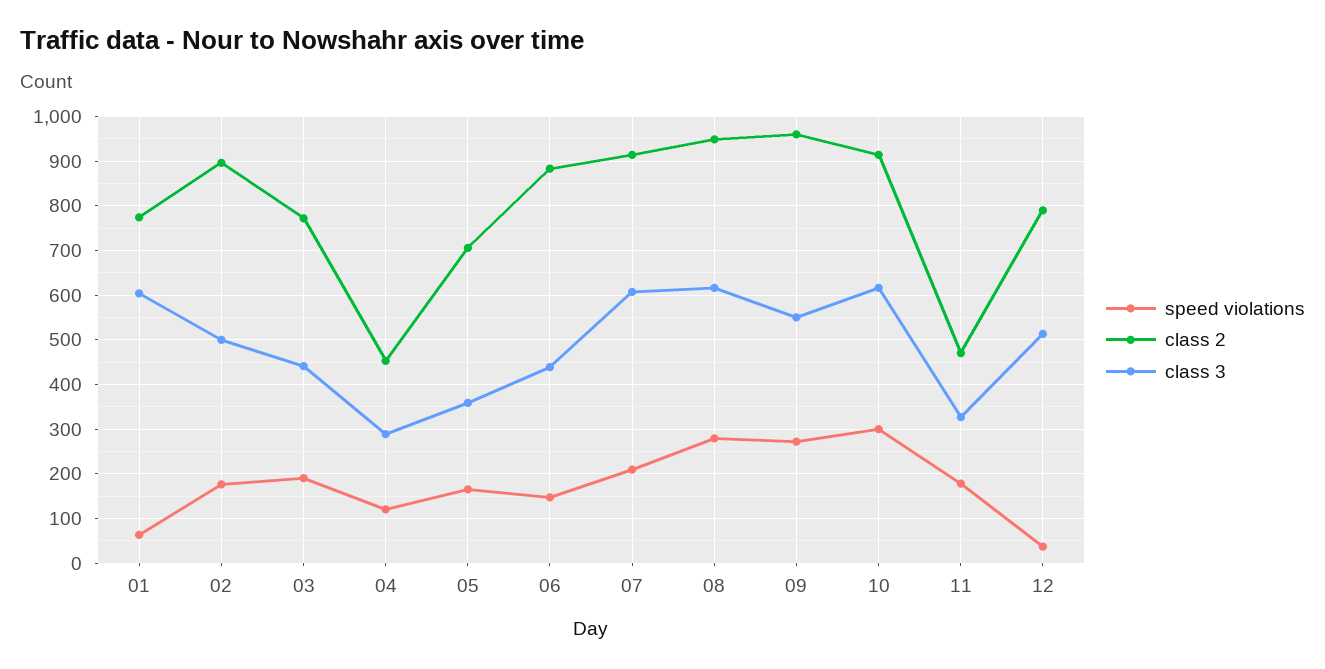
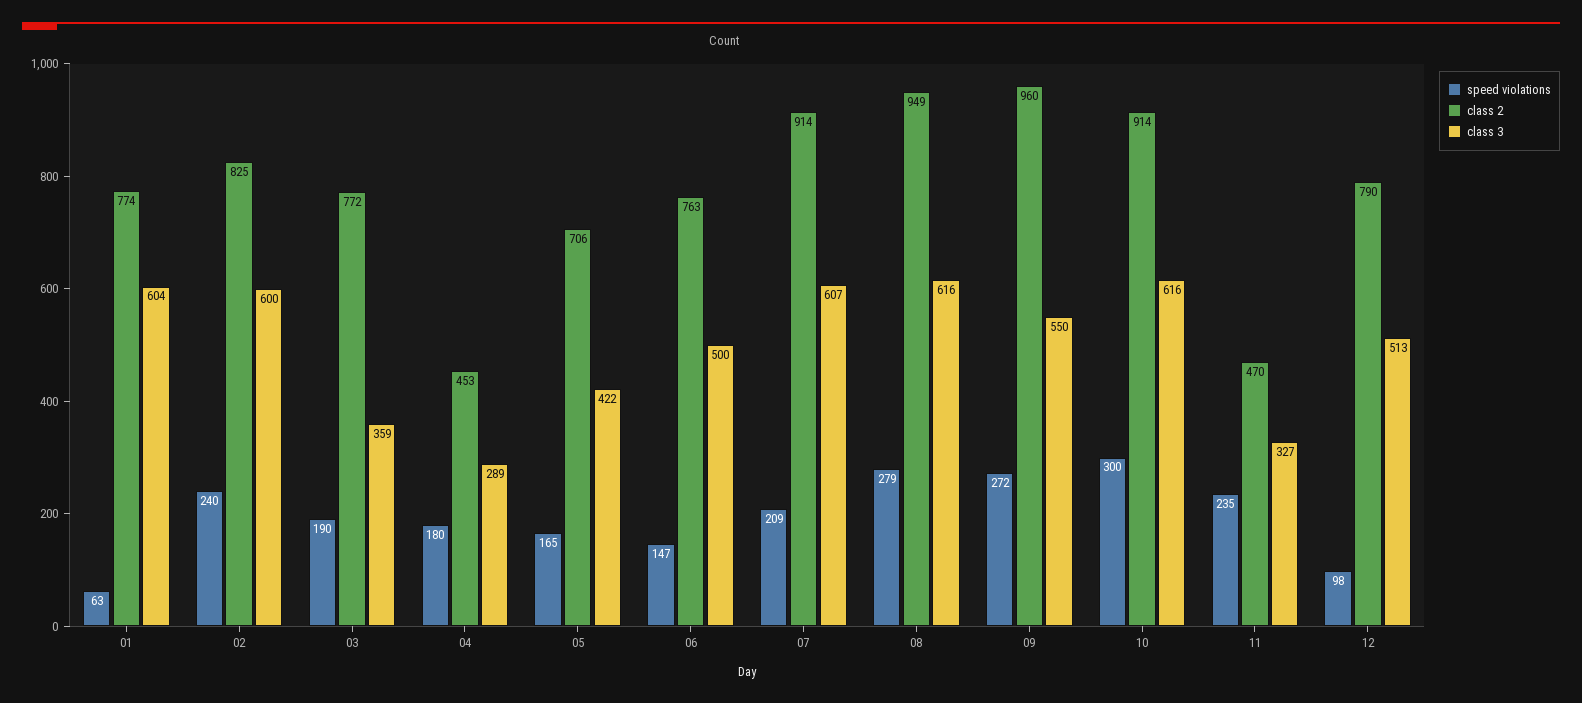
speed violations, 02: 180 -> 240
class 2, 02: 900 -> 825
class 3, 02: 500 -> 600
class 3, 03: 440 -> 359
speed violations, 04: 120 -> 180
class 3, 05: 360 -> 422
class 2, 06: 880 -> 763
class 3, 06: 440 -> 500
speed violations, 11: 180 -> 235
speed violations, 12: 40 -> 98

